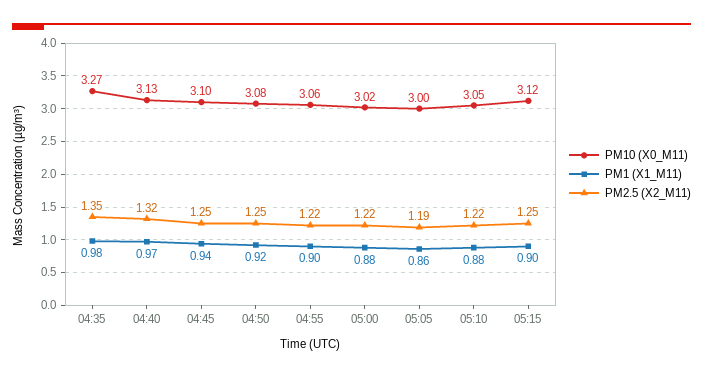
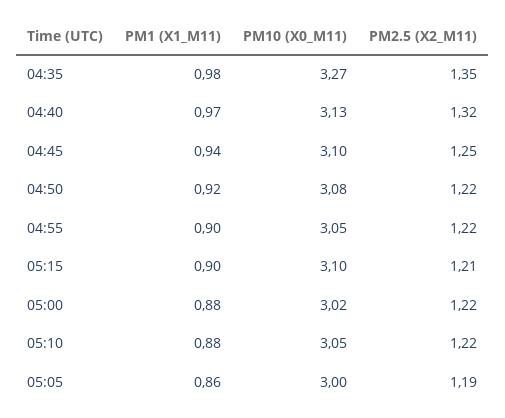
PM2.5 (X2_M11), 04:50: 1.25 -> 1.22
PM10 (X0_M11), 04:55: 3.06 -> 3.05
PM10 (X0_M11), 05:15: 3.12 -> 3.1
PM2.5 (X2_M11), 05:15: 1.25 -> 1.21

